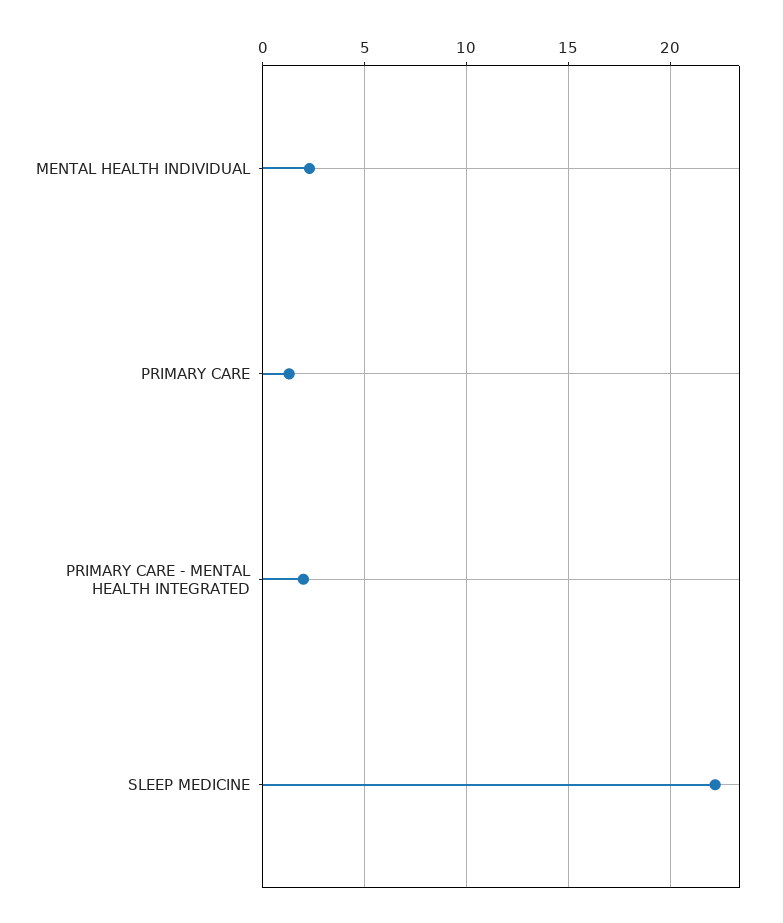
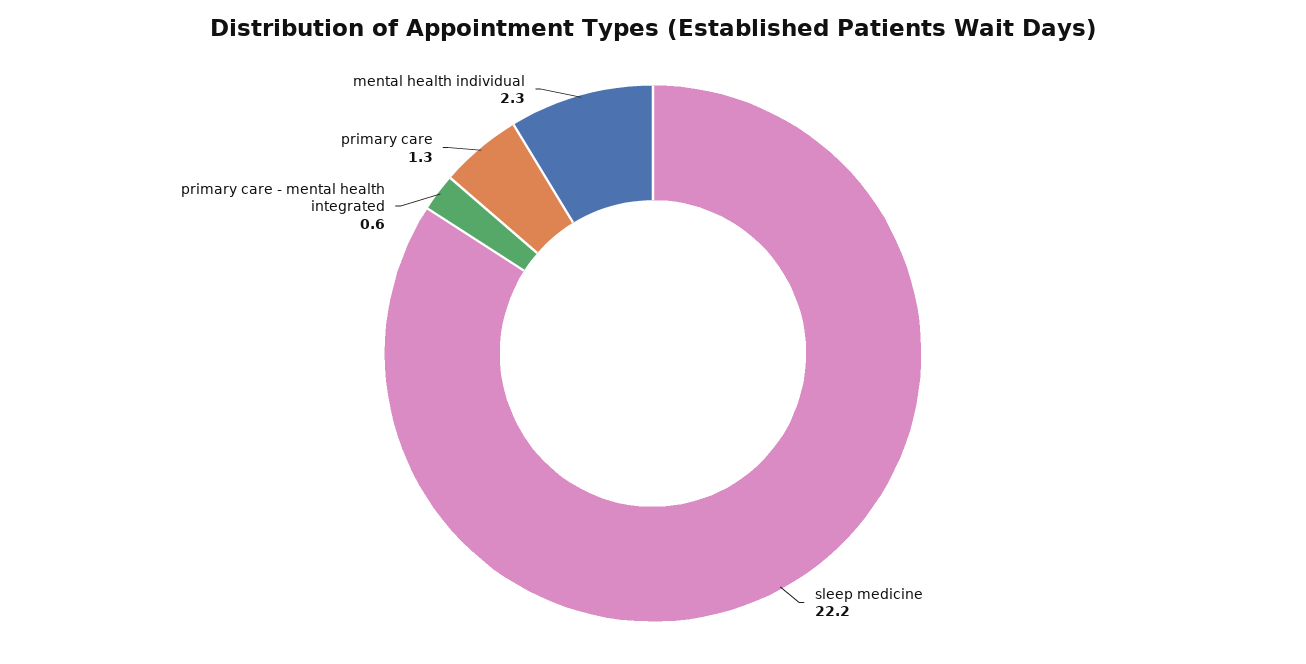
PRIMARY CARE - MENTAL HEALTH INTEGRATED: 2 -> 0.6

